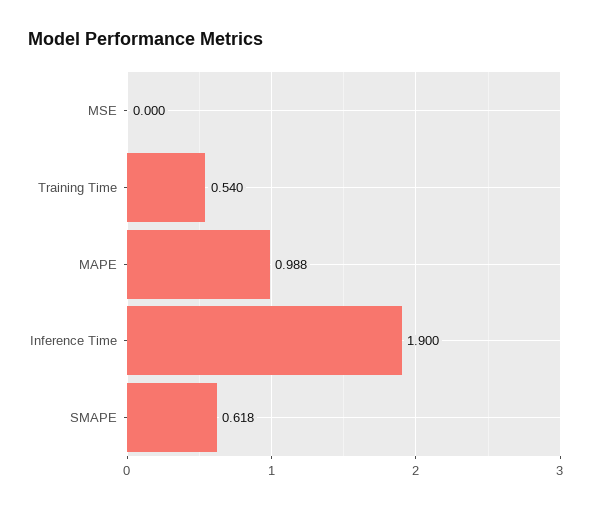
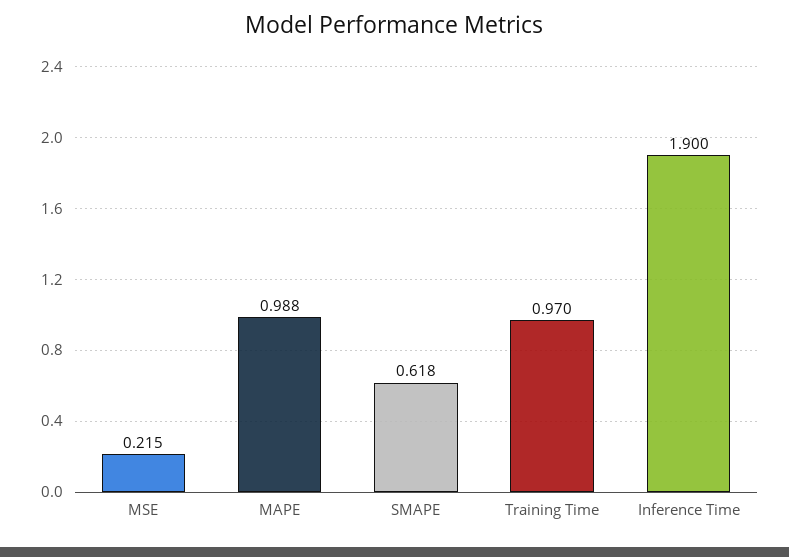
MSE: 0 -> 0.215
Training Time: 0.54 -> 0.97

